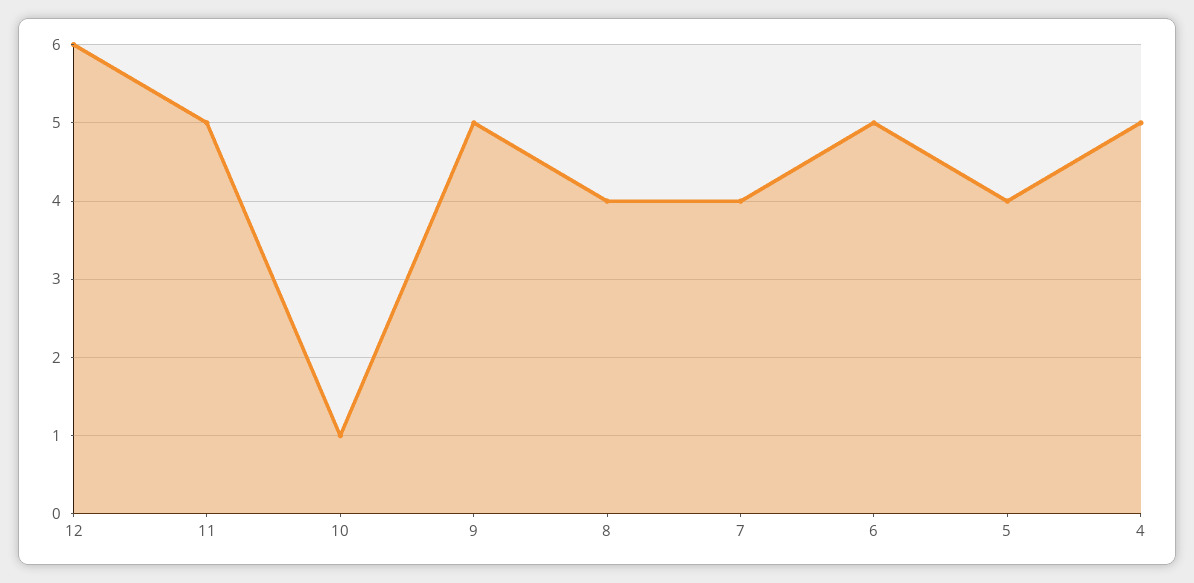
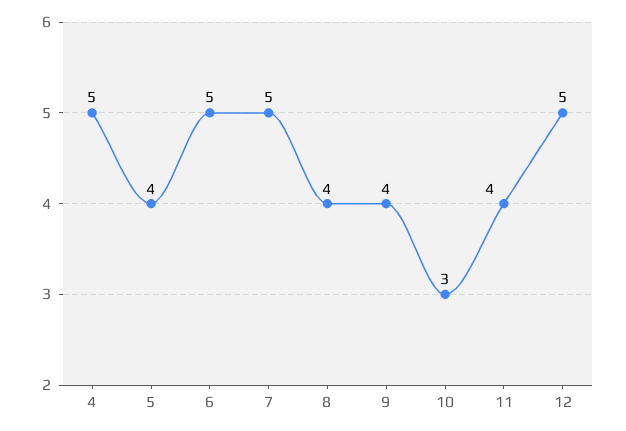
12: 6 -> 5
11: 5 -> 4
10: 1 -> 3
9: 5 -> 4
7: 4 -> 5

